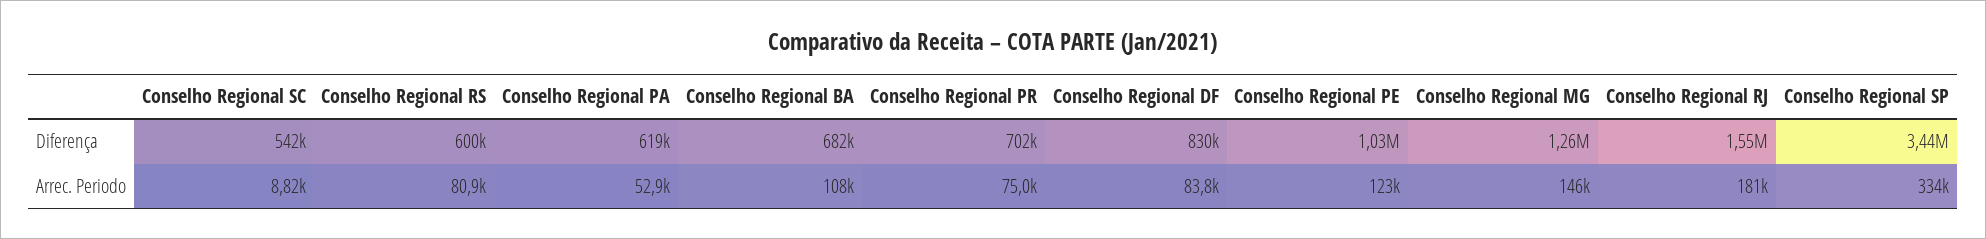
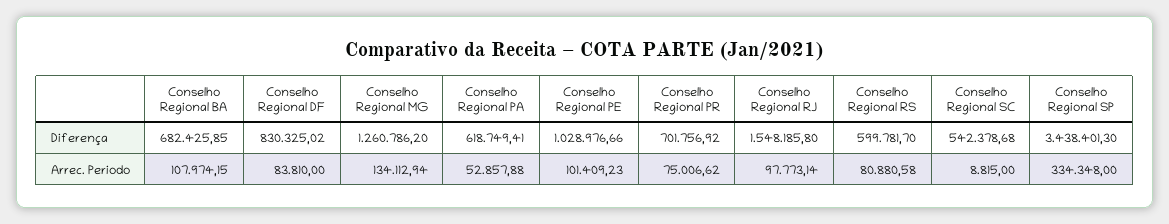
Conselho Regional PE, Arrec. Periodo: 123000 -> 101409.23
Conselho Regional MG, Arrec. Periodo: 146000 -> 134112.94
Conselho Regional RJ, Arrec. Periodo: 181000 -> 97773.14

